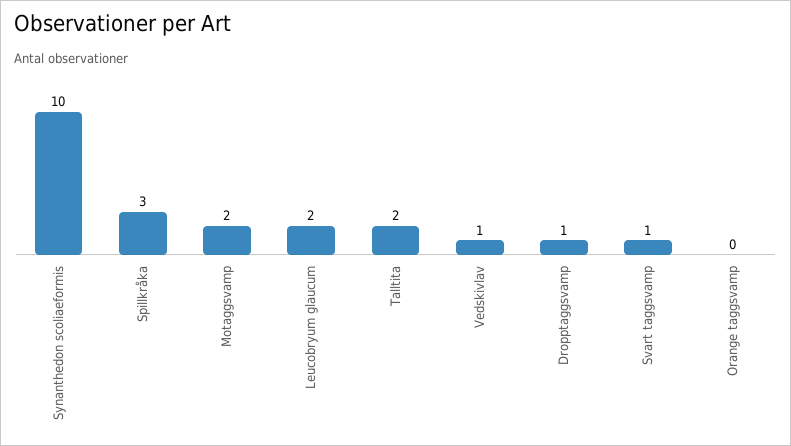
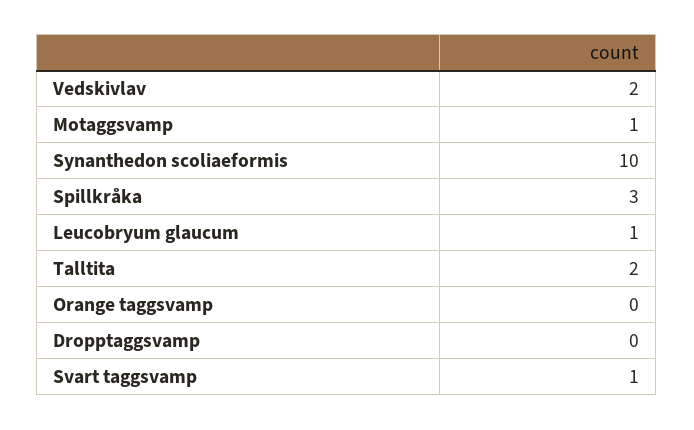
Motaggsvamp: 2 -> 1
Leucobryum glaucum: 2 -> 1
Vedskivlav: 1 -> 2
Dropptaggsvamp: 1 -> 0

